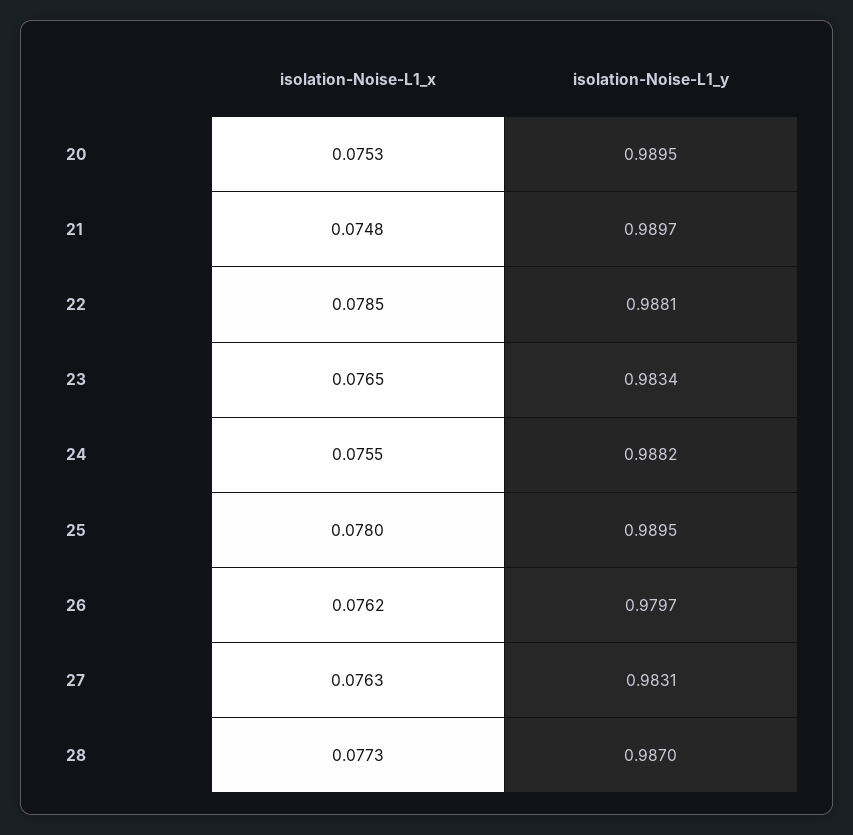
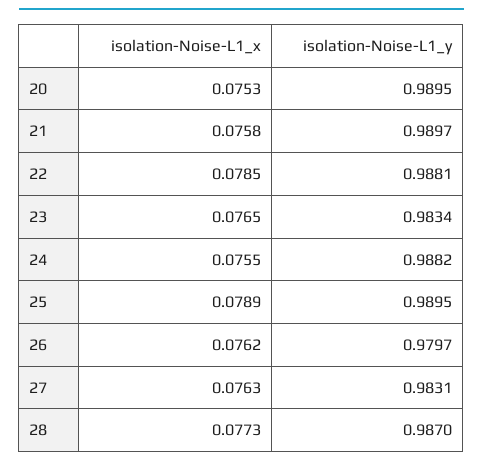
isolation-Noise-L1_x, 21: 0.0748 -> 0.0758
isolation-Noise-L1_x, 25: 0.078 -> 0.0789

